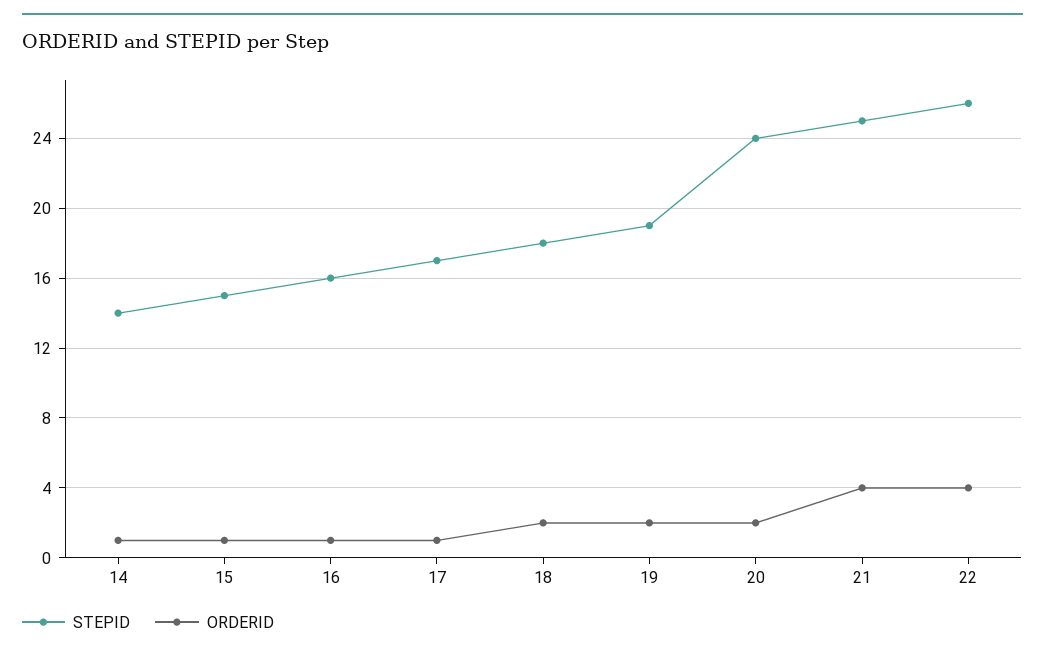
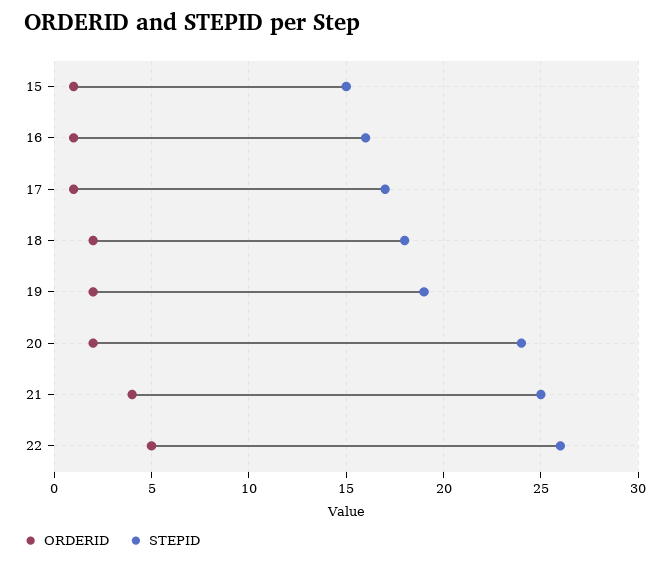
STEPID, 14: 14 -> none
ORDERID, 14: 1 -> none
ORDERID, 22: 4 -> 5

